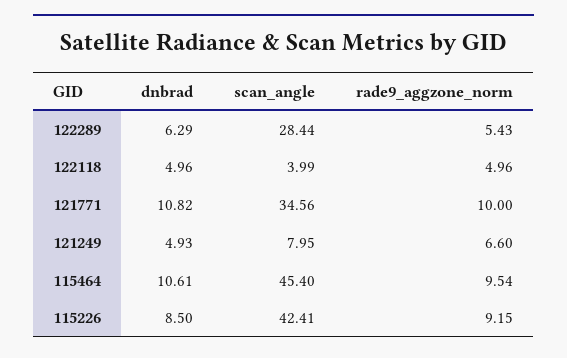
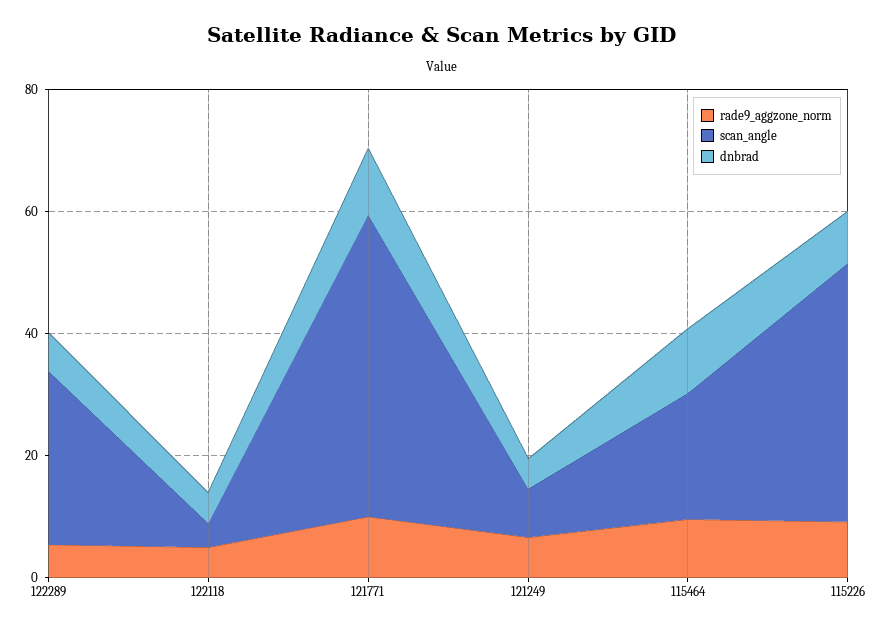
scan_angle, 121771: 34.56 -> 50
scan_angle, 115464: 45.4 -> 20

